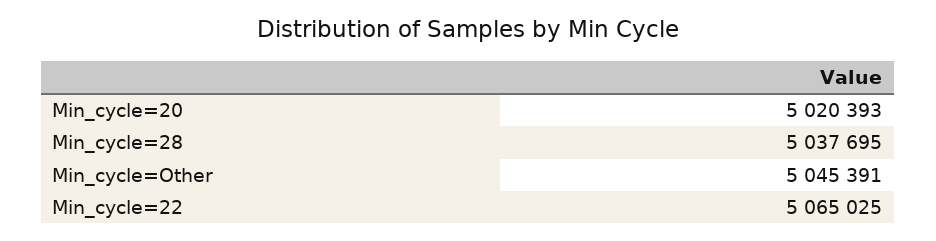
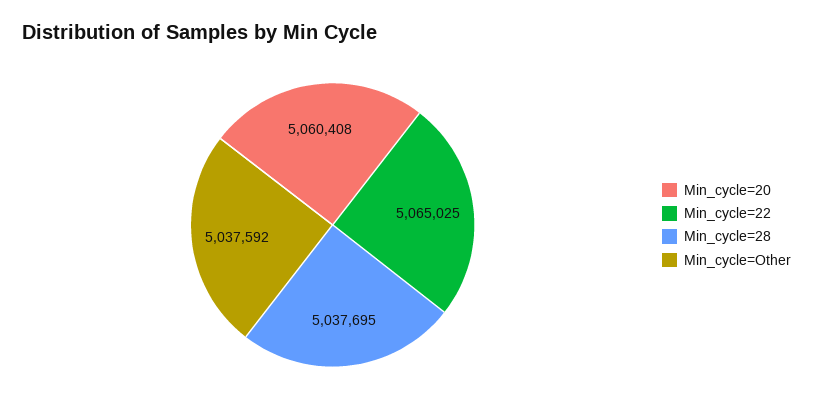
Min_cycle=20: 5020393 -> 5060408
Min_cycle=Other: 5045391 -> 5037592

